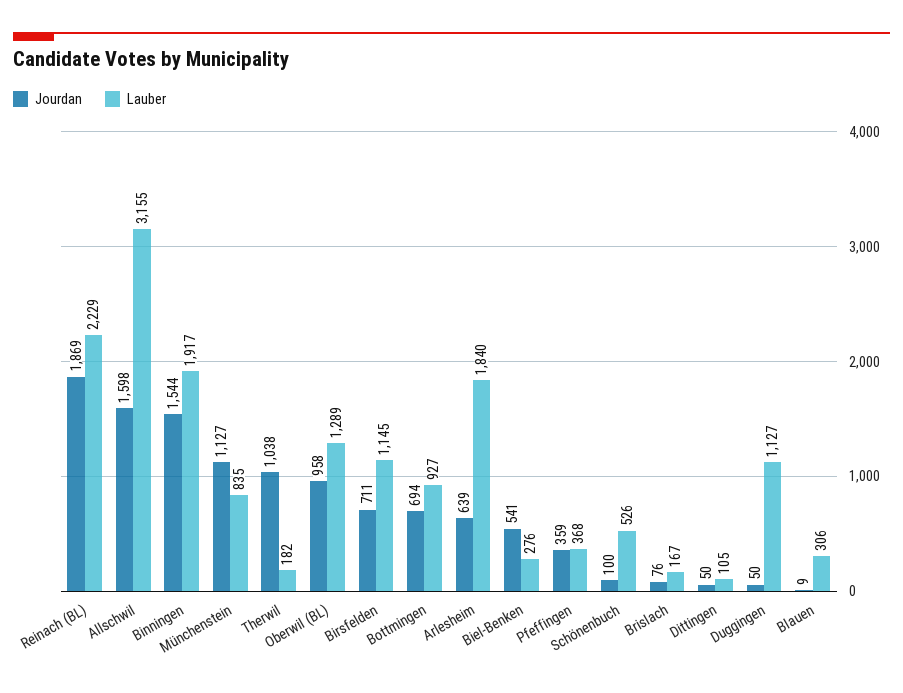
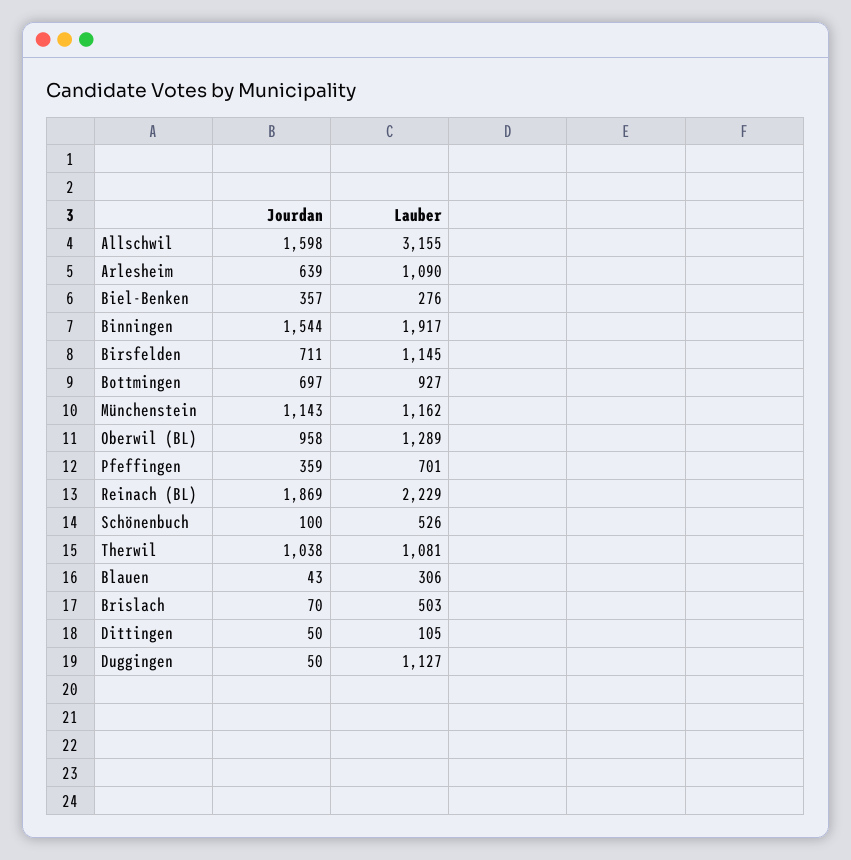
Jourdan, Münchenstein: 1127 -> 1143
Lauber, Münchenstein: 835 -> 1162
Lauber, Therwil: 182 -> 1081
Jourdan, Bottmingen: 694 -> 697
Lauber, Arlesheim: 1840 -> 1090
Jourdan, Biel-Benken: 541 -> 357
Lauber, Pfeffingen: 368 -> 701
Jourdan, Brislach: 76 -> 70
Lauber, Brislach: 167 -> 503
Jourdan, Blauen: 9 -> 43

